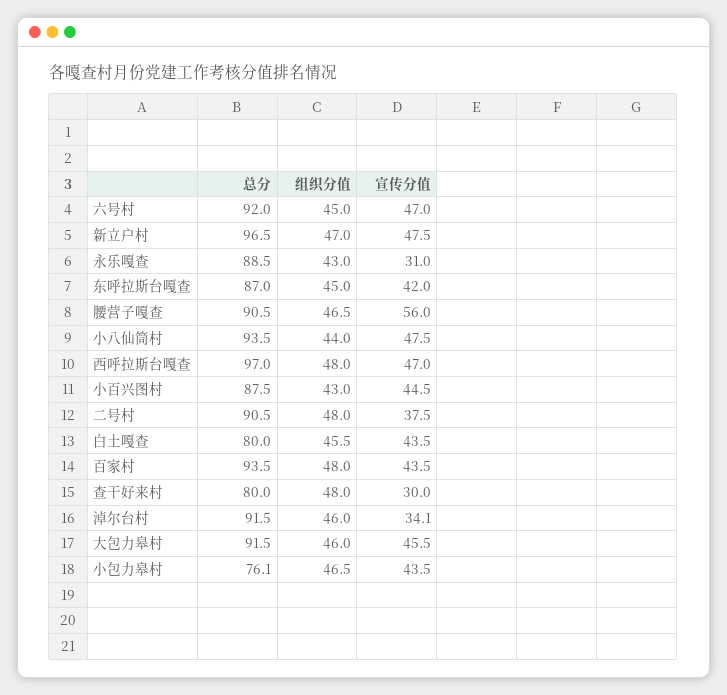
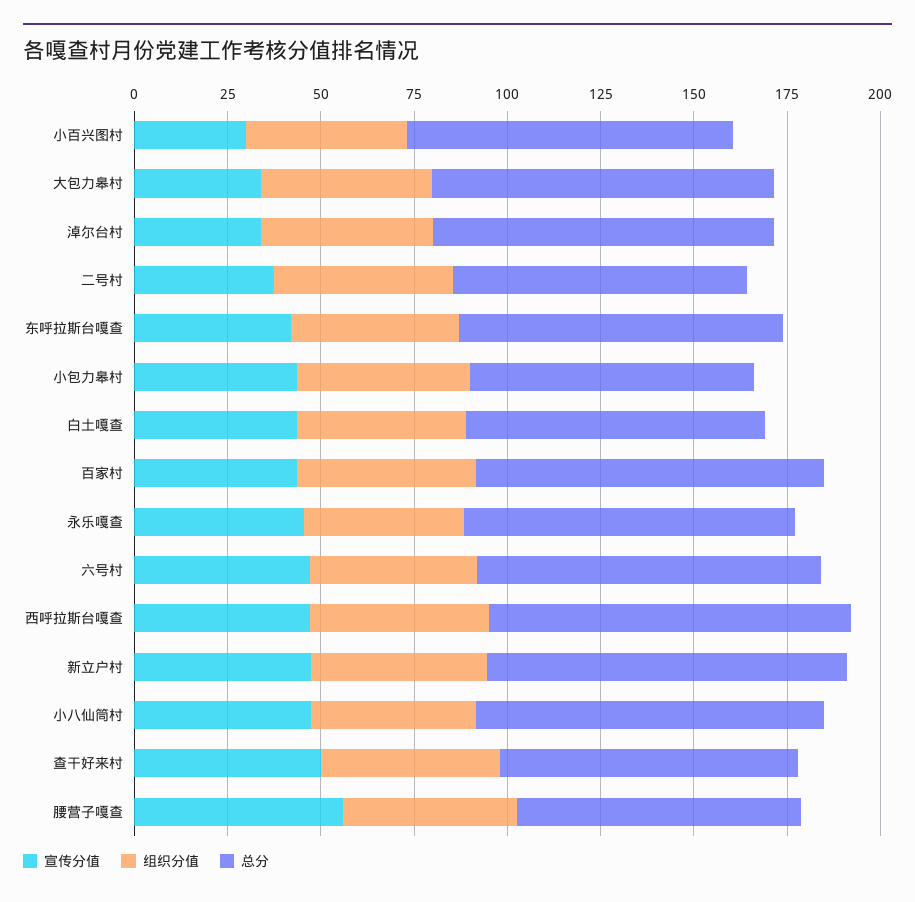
宣传分值, 永乐嘎查: 31 -> 45
总分, 腰营子嘎查: 90.5 -> 75
宣传分值, 小百兴图村: 44.5 -> 30
总分, 二号村: 90.5 -> 80
宣传分值, 查干好来村: 30 -> 50
宣传分值, 大包力皋村: 45.5 -> 35

